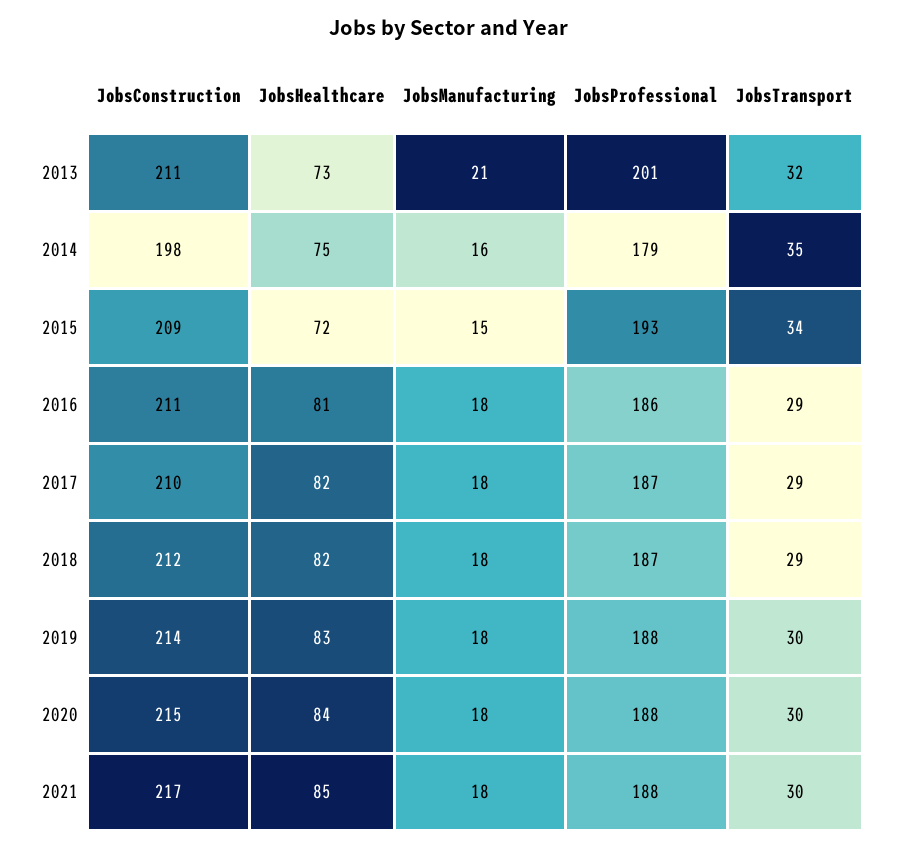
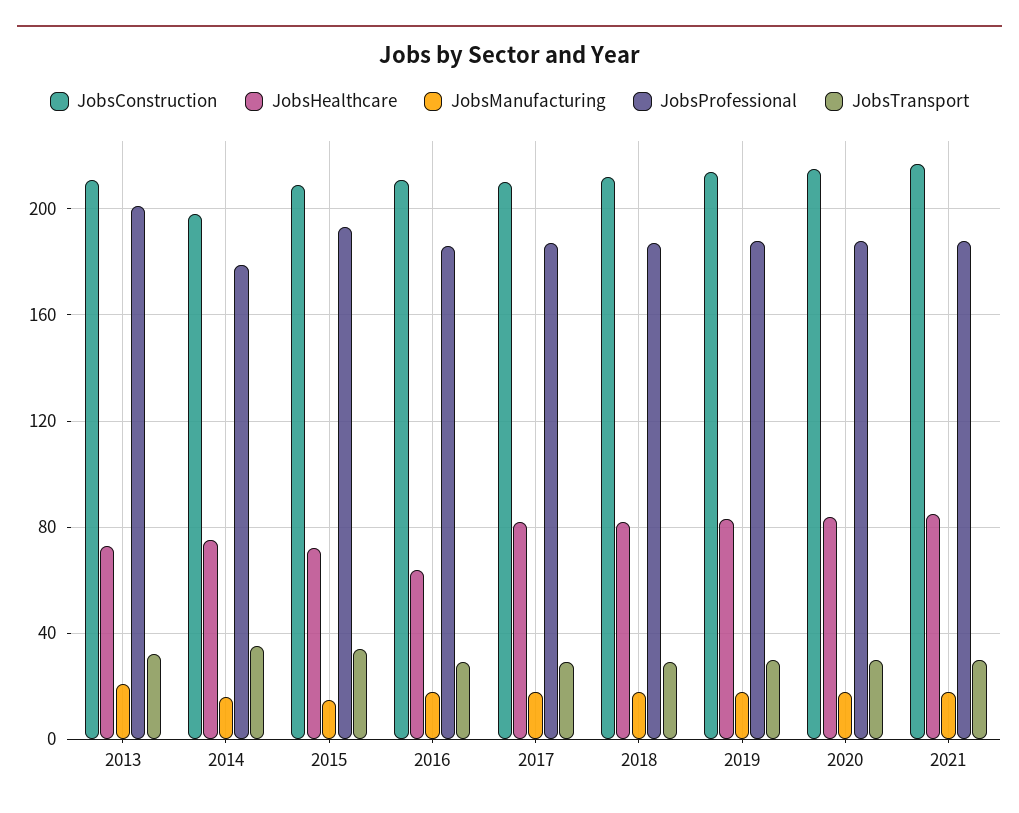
JobsHealthcare, 2016: 81 -> 65

